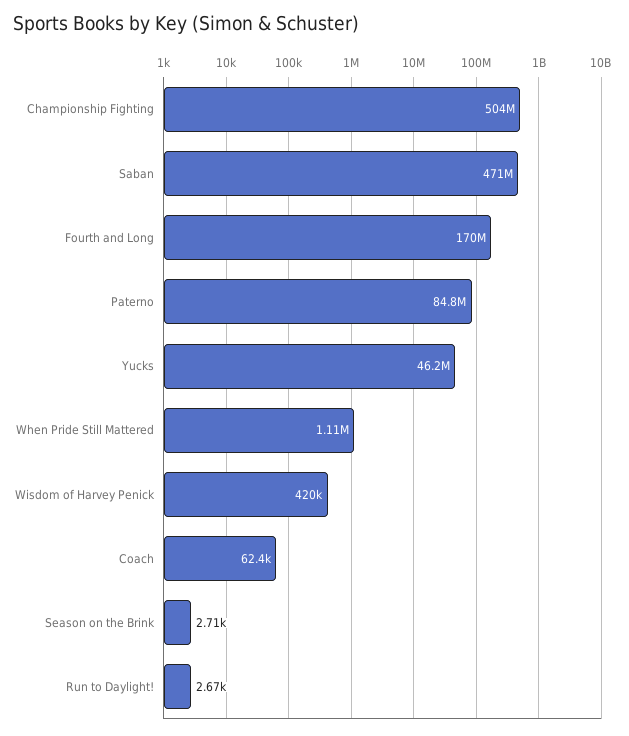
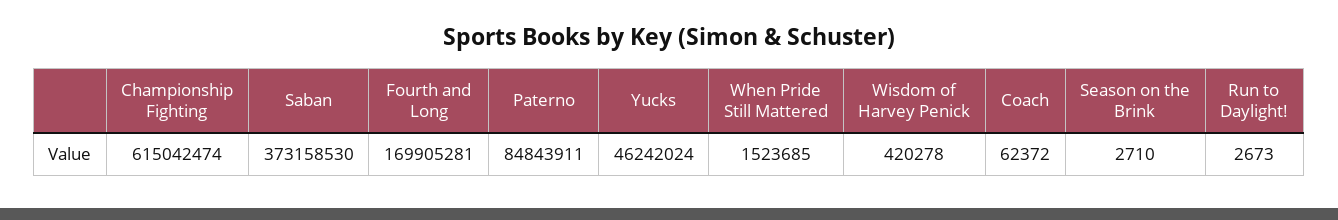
Championship Fighting: 504000000 -> 615042474
Saban: 471000000 -> 373158530
When Pride Still Mattered: 1110000 -> 1523685

